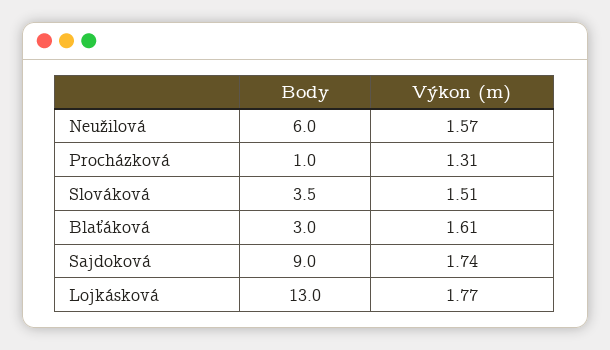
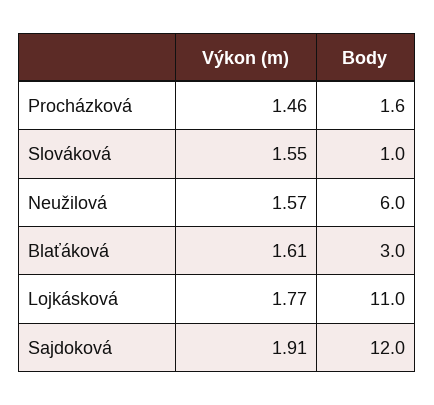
Body, Procházková: 1 -> 1.6
Výkon (m), Procházková: 1.31 -> 1.46
Body, Slováková: 3.5 -> 1
Výkon (m), Slováková: 1.51 -> 1.55
Body, Sajdoková: 9 -> 12
Výkon (m), Sajdoková: 1.74 -> 1.91
Body, Lojkásková: 13 -> 11

